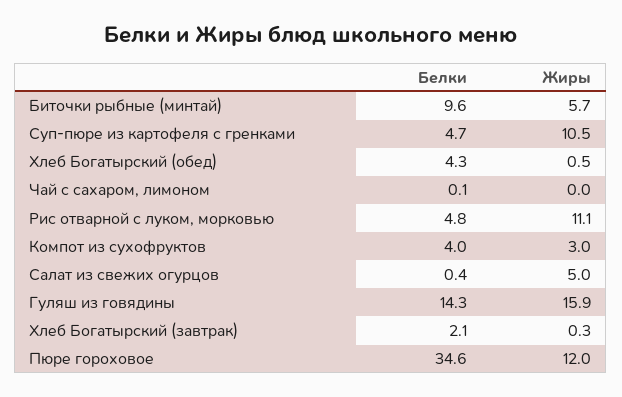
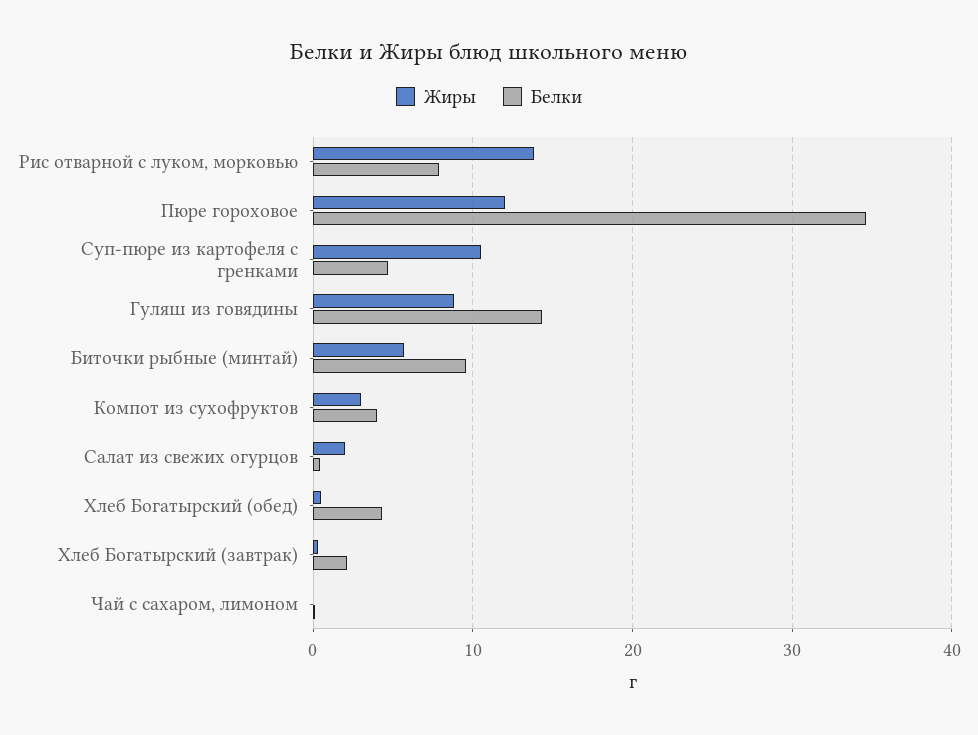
Белки, Рис отварной с луком, морковью: 4.8 -> 8
Жиры, Рис отварной с луком, морковью: 11.1 -> 14
Жиры, Салат из свежих огурцов: 5 -> 2
Жиры, Гуляш из говядины: 15.9 -> 9

